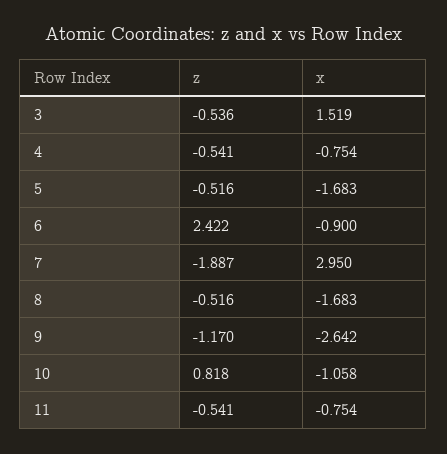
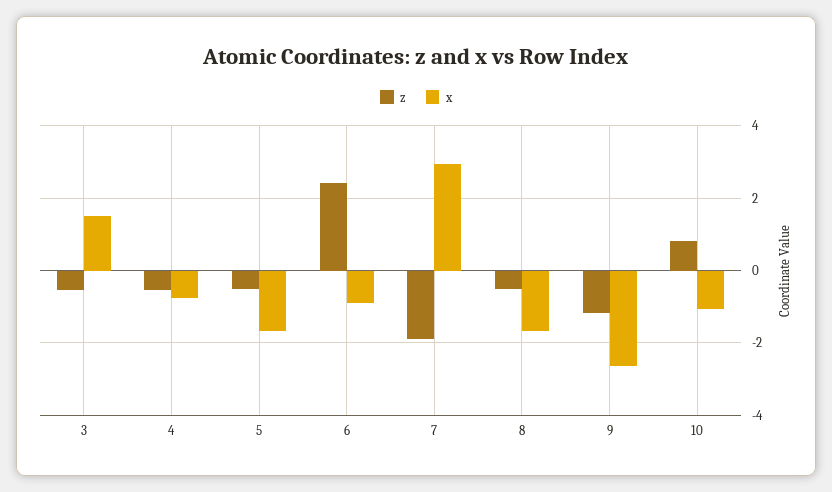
z, 11: -0.541 -> none
x, 11: -0.754 -> none

